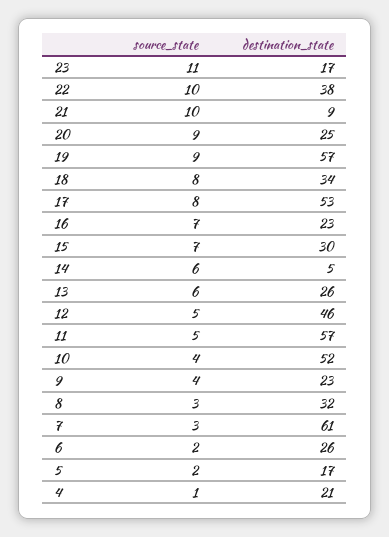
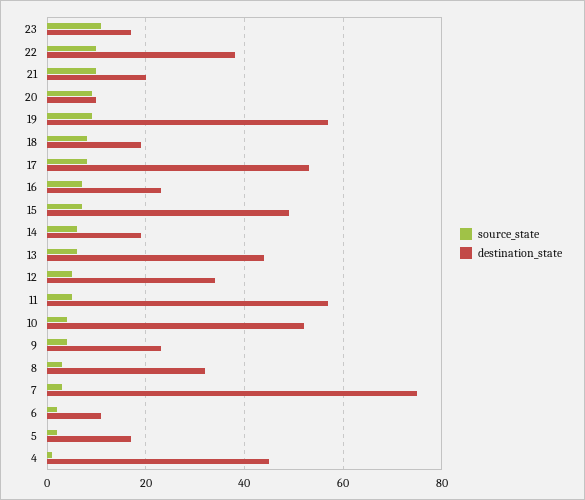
destination_state, 21: 9 -> 20
destination_state, 20: 25 -> 10
destination_state, 18: 34 -> 20
destination_state, 15: 30 -> 50
destination_state, 14: 5 -> 20
destination_state, 13: 26 -> 45
destination_state, 12: 46 -> 35
destination_state, 7: 61 -> 75
destination_state, 6: 26 -> 10
destination_state, 4: 21 -> 45

